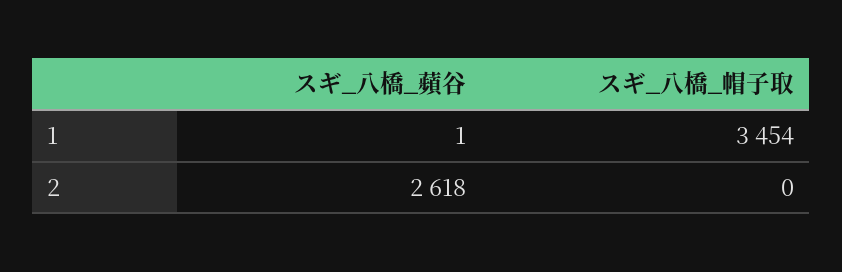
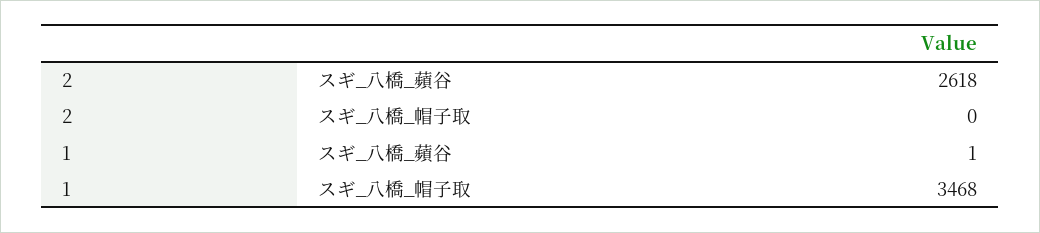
スギ_八橋_帽子取, 1: 3454 -> 3468

